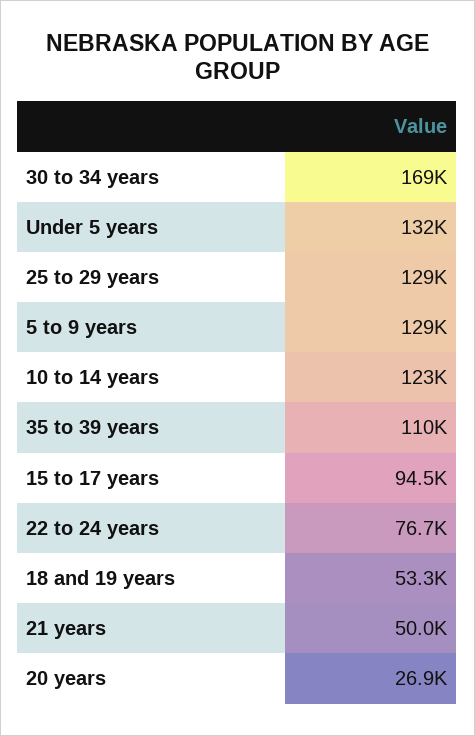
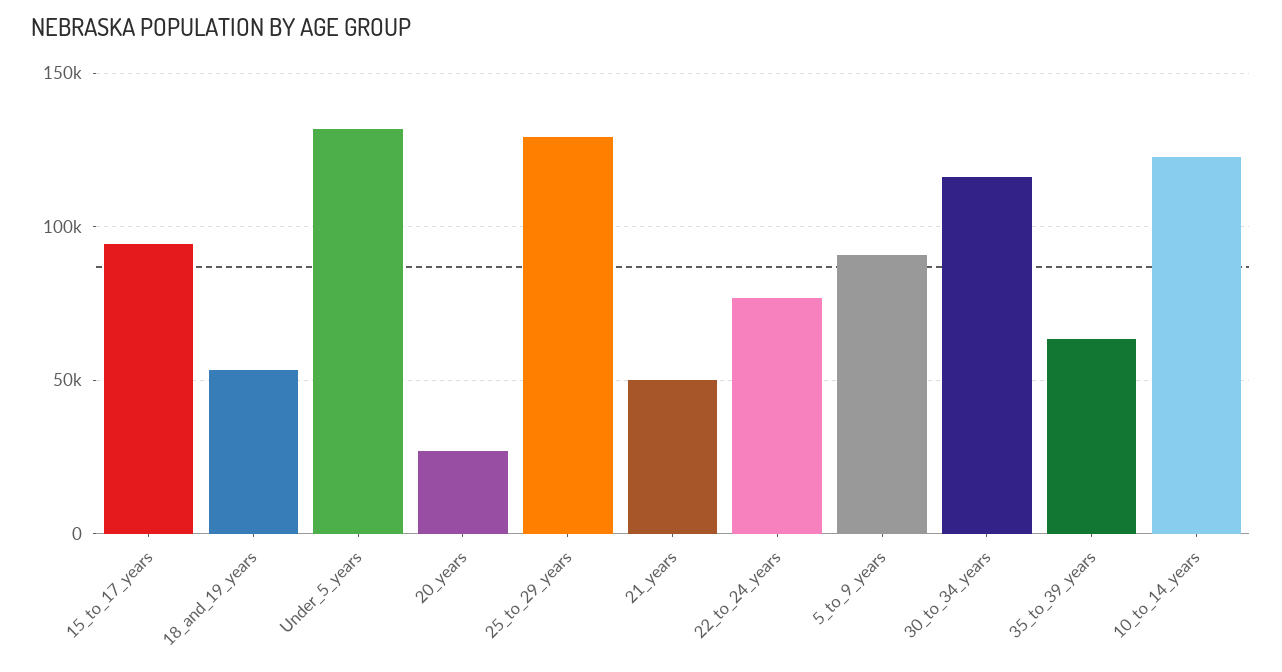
30 to 34 years: 169000 -> 115000
5 to 9 years: 129000 -> 90000
35 to 39 years: 110000 -> 65000

